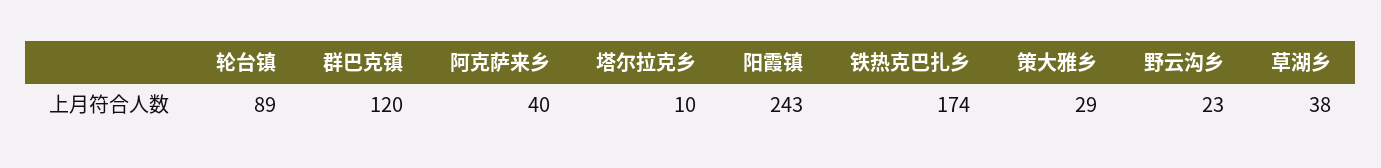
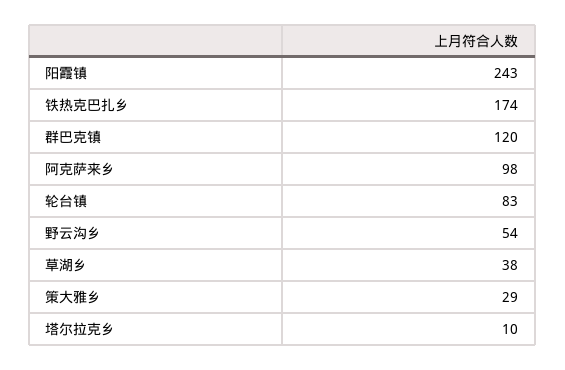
轮台镇: 89 -> 83
阿克萨来乡: 40 -> 98
野云沟乡: 23 -> 54

